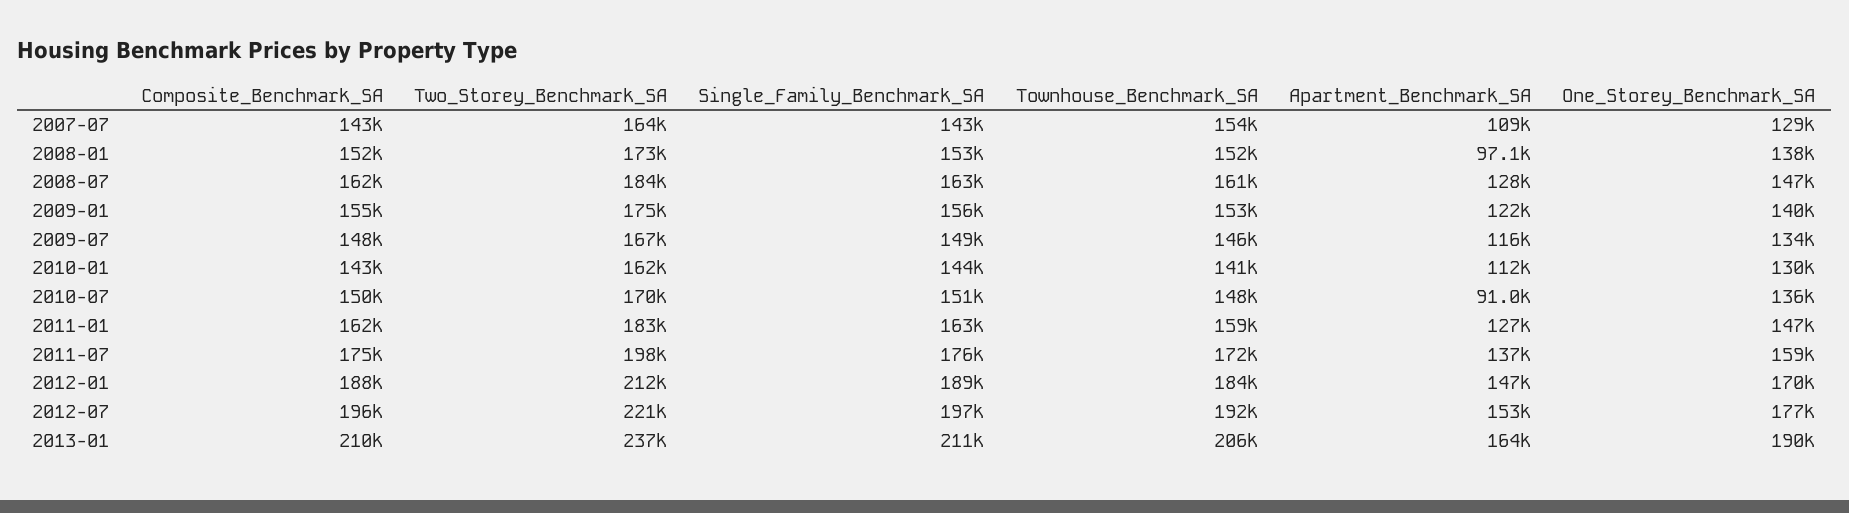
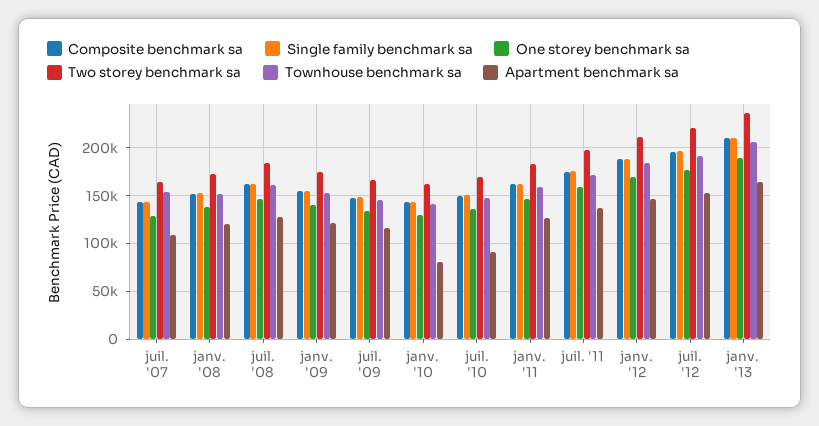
Apartment_Benchmark_SA, 2008-01: 97100 -> 120000
Apartment_Benchmark_SA, 2010-01: 112000 -> 80000

